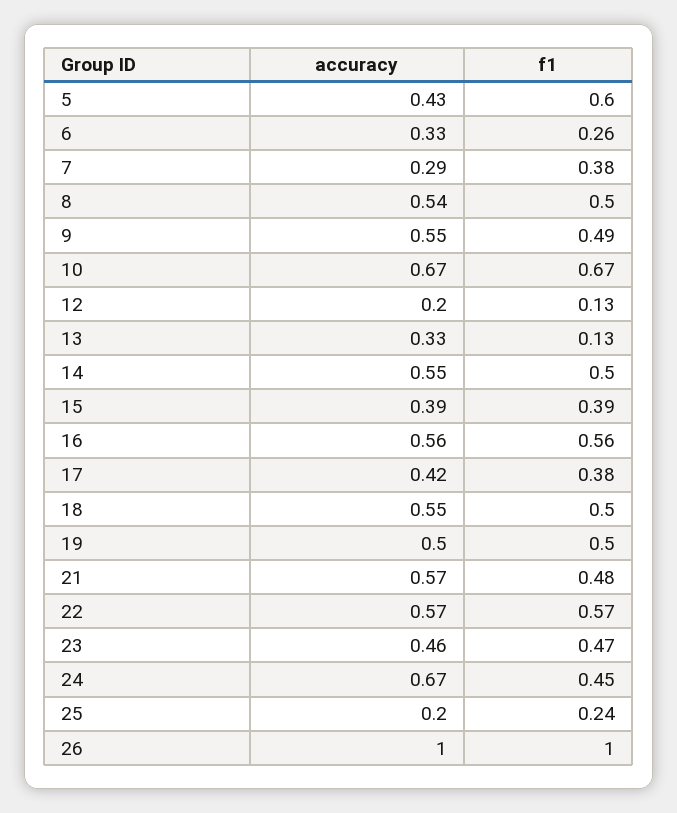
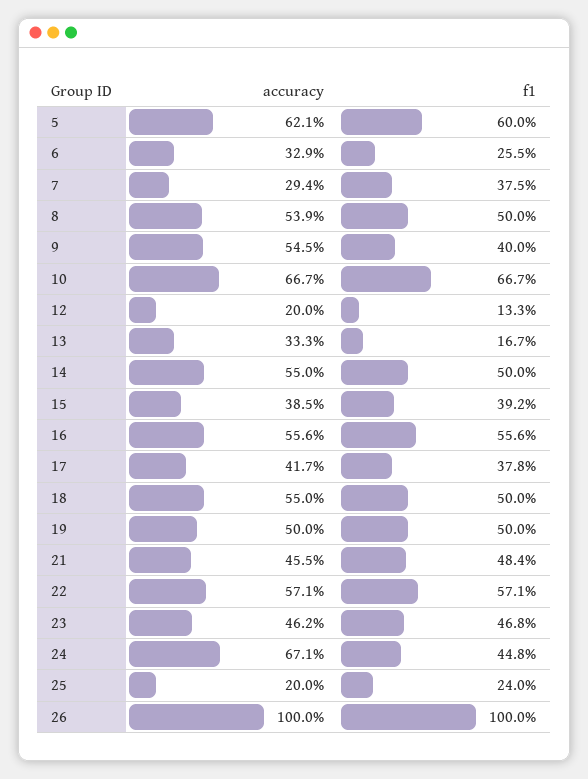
accuracy, 5: 0.43 -> 0.621
f1, 9: 0.49 -> 0.4
f1, 13: 0.13 -> 0.167
accuracy, 21: 0.57 -> 0.455

